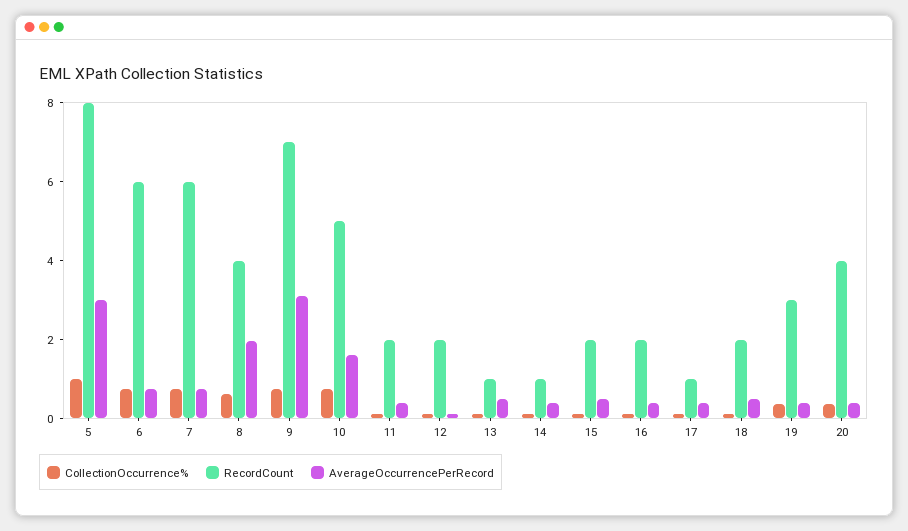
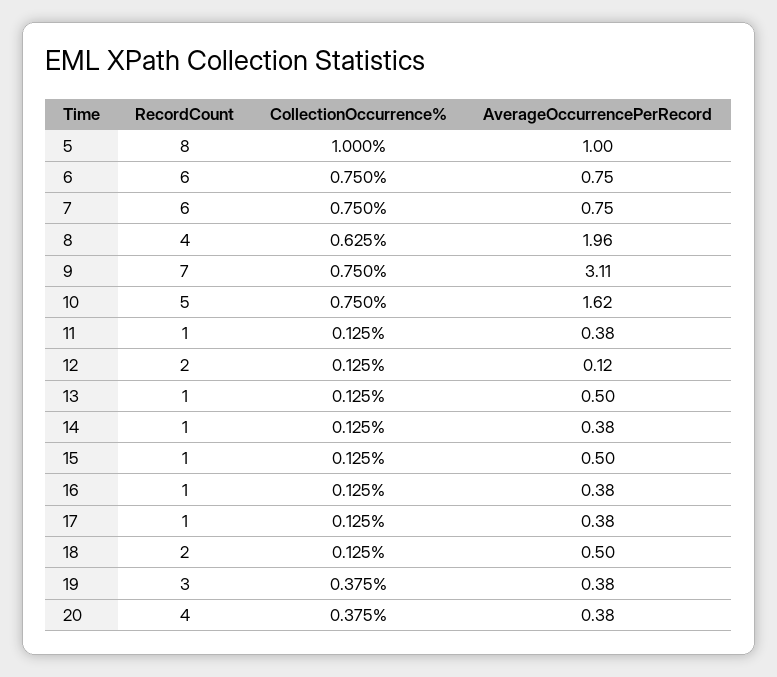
AverageOccurrencePerRecord, 5: 3 -> 1
RecordCount, 11: 2 -> 1
RecordCount, 15: 2 -> 1
RecordCount, 16: 2 -> 1

